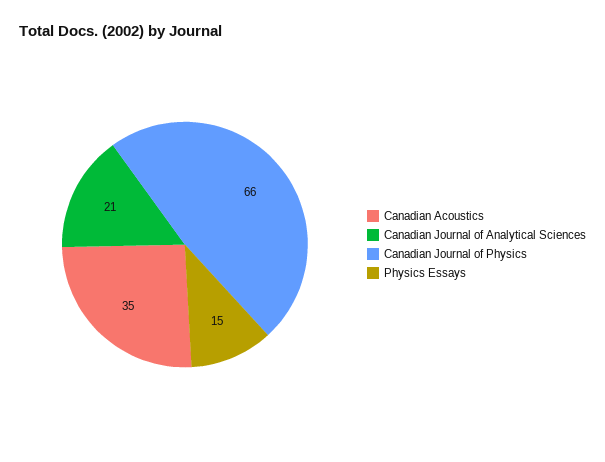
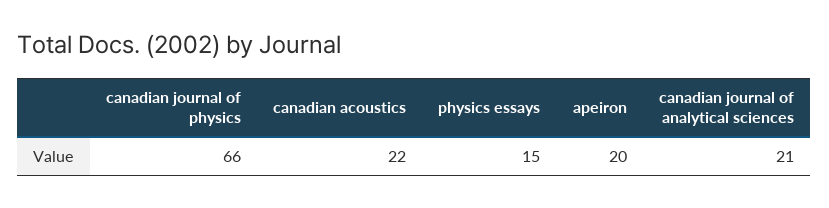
Canadian Acoustics: 35 -> 22
apeiron: none -> 20

